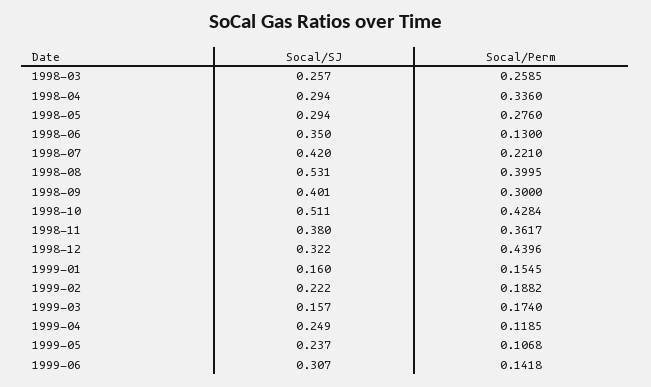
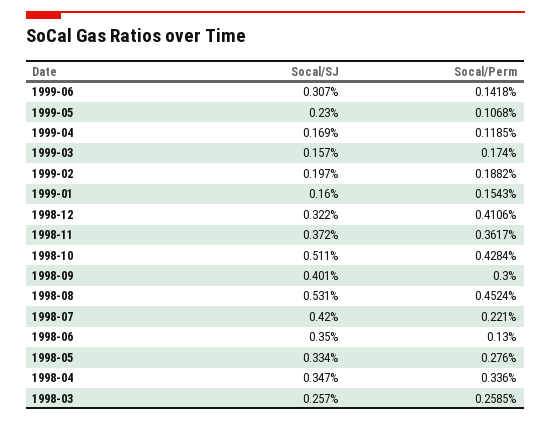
Socal/SJ, 1998-04: 0.294 -> 0.347
Socal/SJ, 1998-05: 0.294 -> 0.334
Socal/Perm, 1998-08: 0.3995 -> 0.4524
Socal/SJ, 1998-11: 0.38 -> 0.372
Socal/Perm, 1998-12: 0.4396 -> 0.4106
Socal/Perm, 1999-01: 0.1545 -> 0.1543
Socal/SJ, 1999-02: 0.222 -> 0.197
Socal/SJ, 1999-04: 0.249 -> 0.169
Socal/SJ, 1999-05: 0.237 -> 0.23

